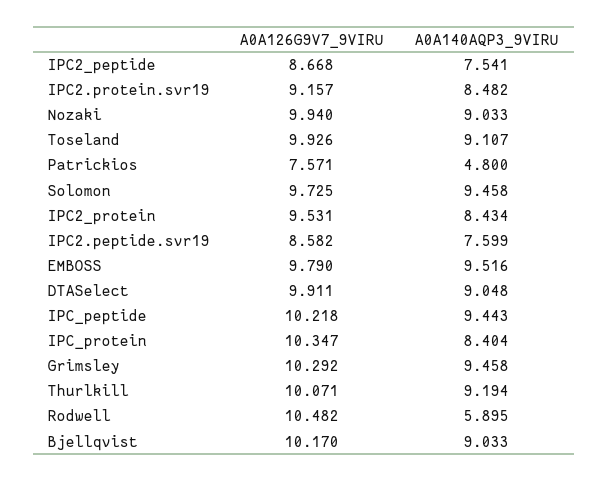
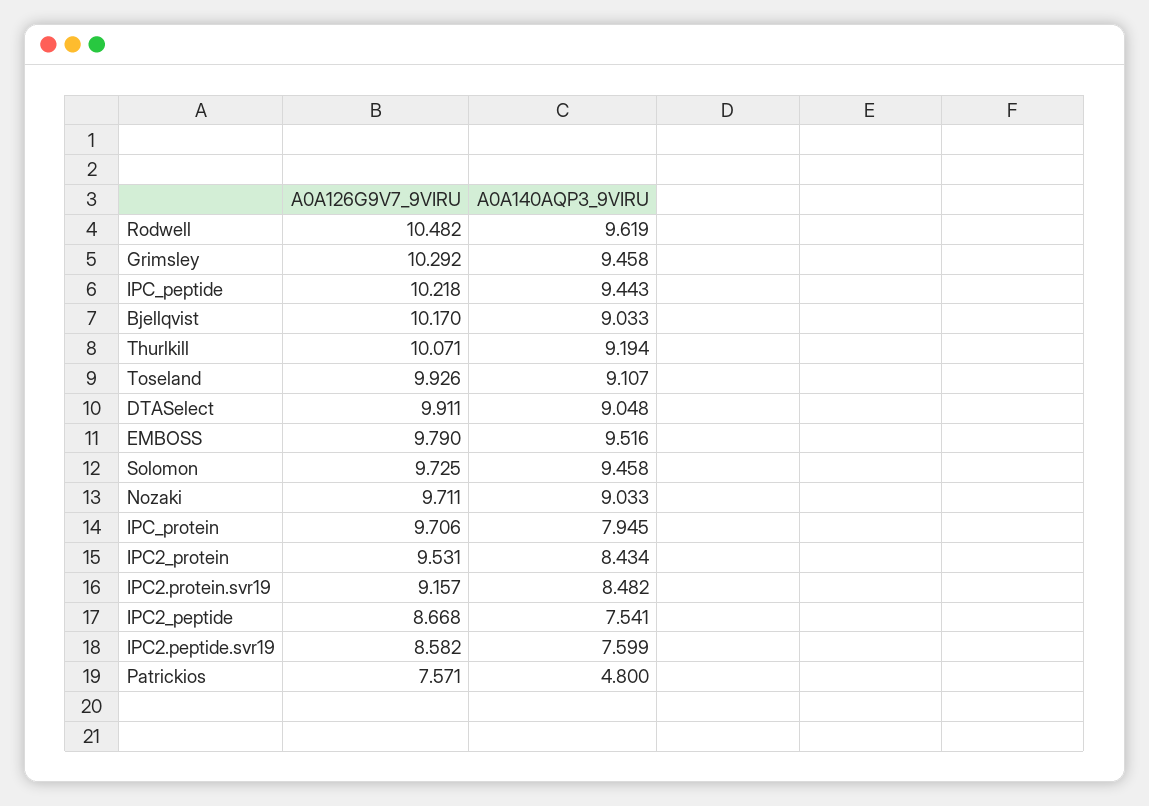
A0A126G9V7_9VIRU, Nozaki: 9.94 -> 9.711
A0A126G9V7_9VIRU, IPC_protein: 10.347 -> 9.706
A0A140AQP3_9VIRU, IPC_protein: 8.404 -> 7.945
A0A140AQP3_9VIRU, Rodwell: 5.895 -> 9.619

